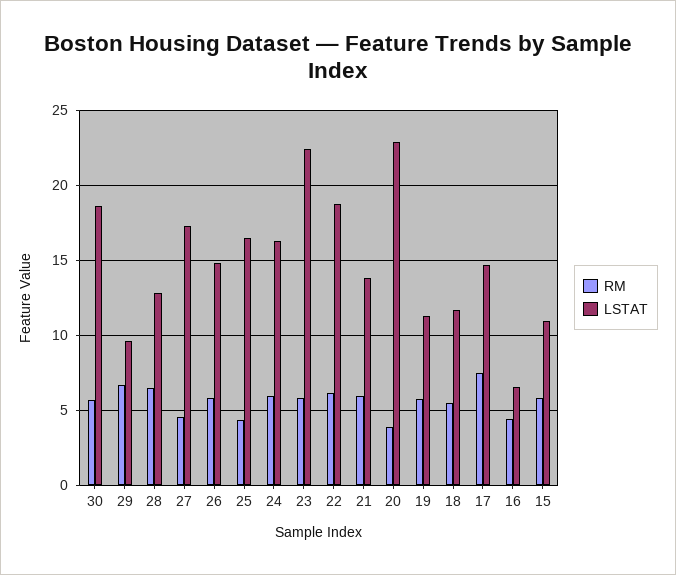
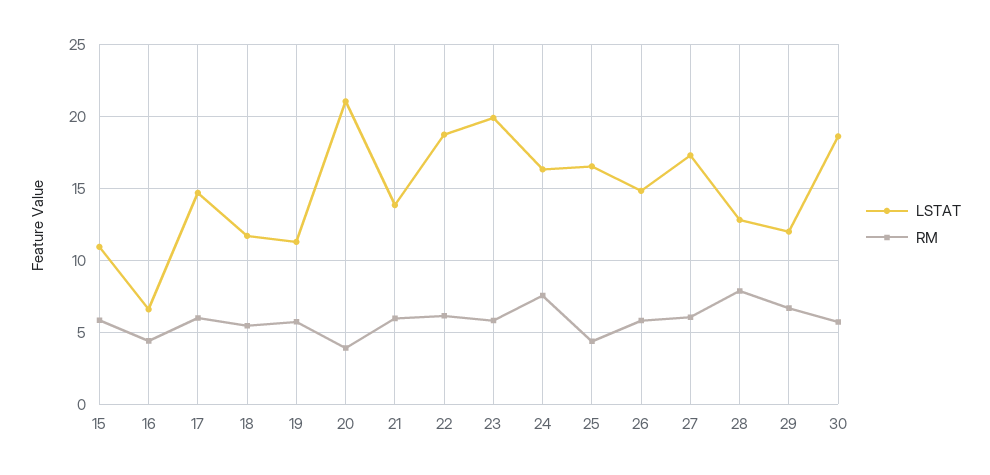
LSTAT, 29: 9.5 -> 12
RM, 28: 6.5 -> 8
RM, 27: 4.5 -> 6
RM, 24: 6 -> 7.5
LSTAT, 23: 22.5 -> 20
LSTAT, 20: 23 -> 21
RM, 17: 7.5 -> 6

